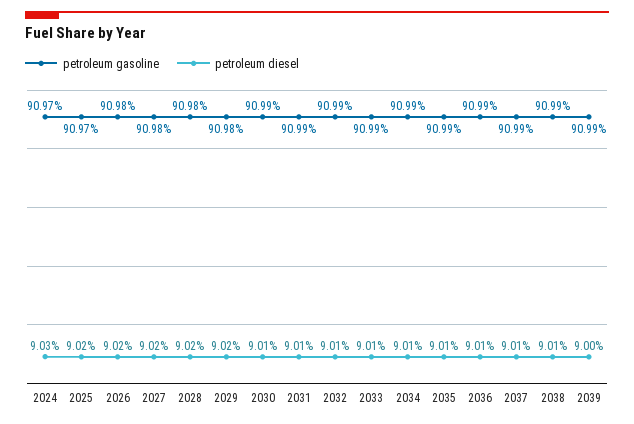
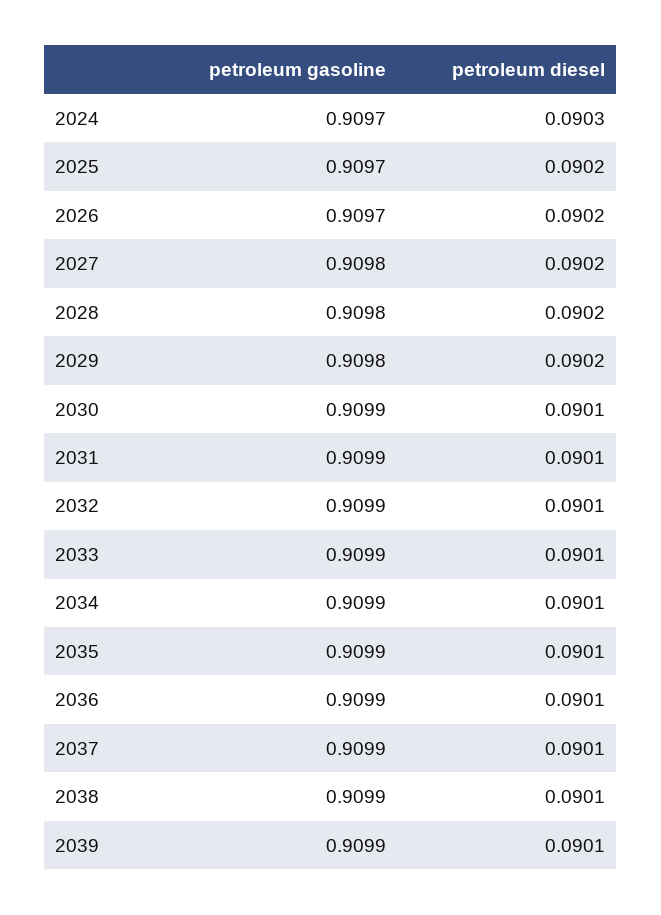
petroleum gasoline, 2026: 0.9098 -> 0.9097
petroleum diesel, 2039: 0.09 -> 0.0901

